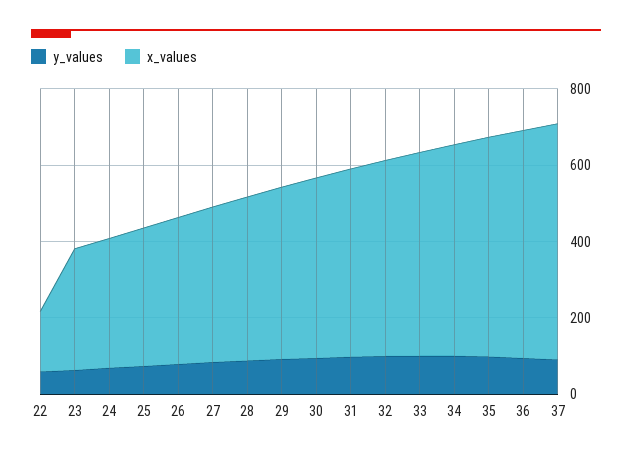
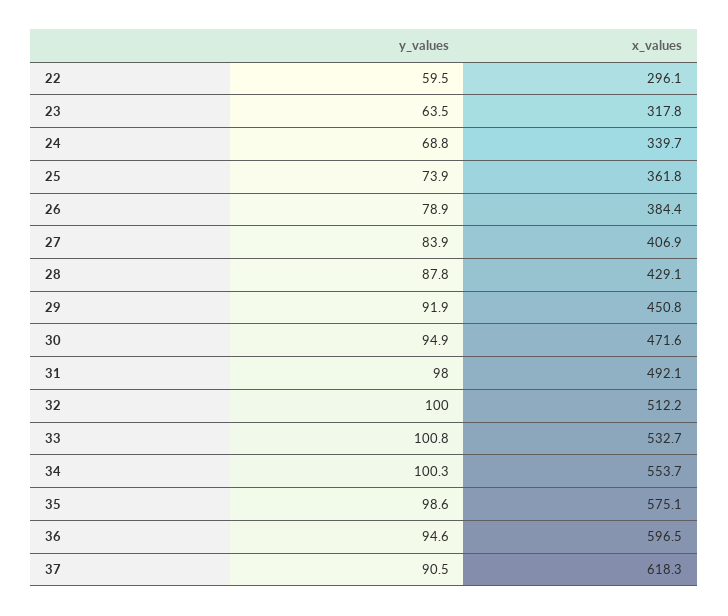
x_values, 22: 150 -> 296.1

